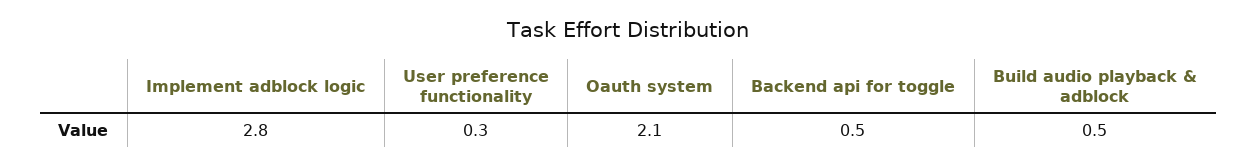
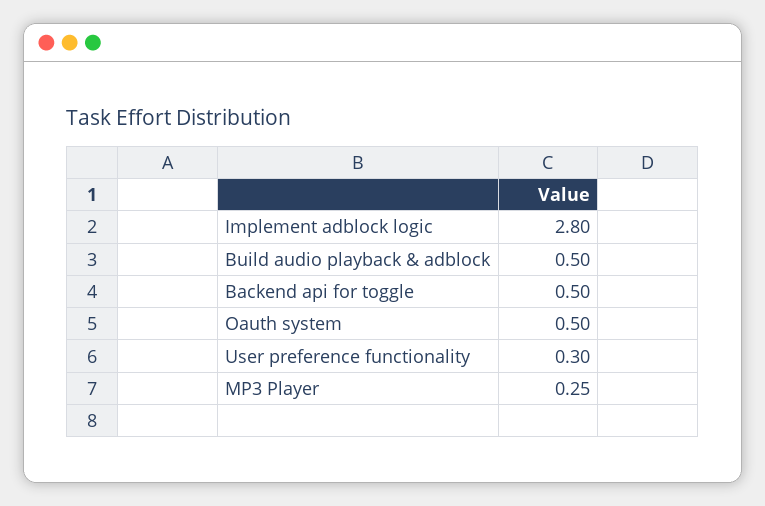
Oauth system: 2.1 -> 0.5
MP3 Player: none -> 0.25

